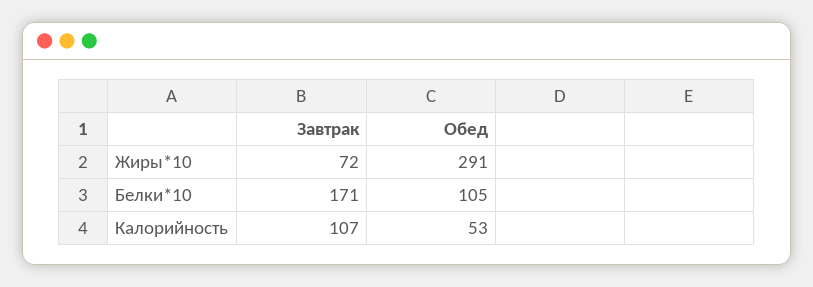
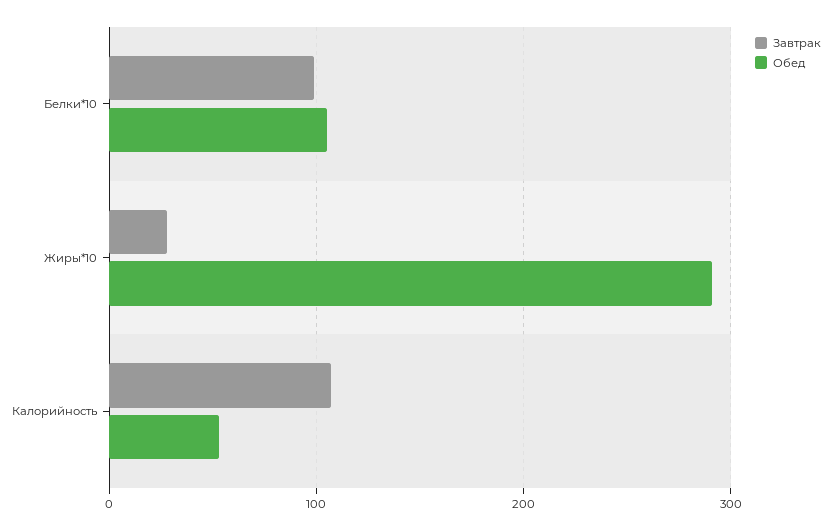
Завтрак, Жиры*10: 72 -> 30
Завтрак, Белки*10: 171 -> 100

